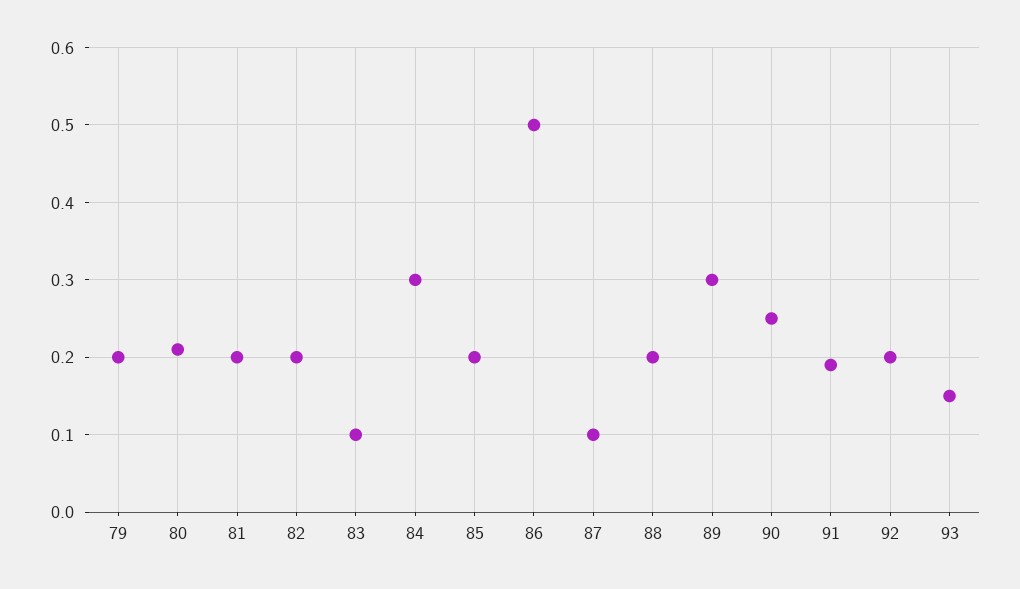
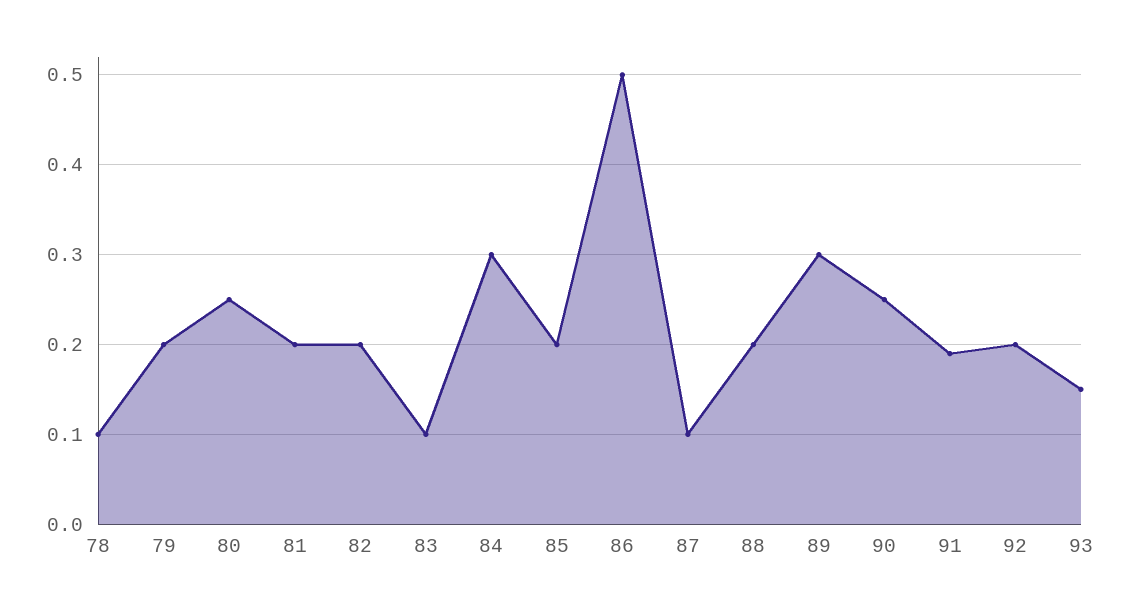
80: 0.21 -> 0.25
78: none -> 0.1

